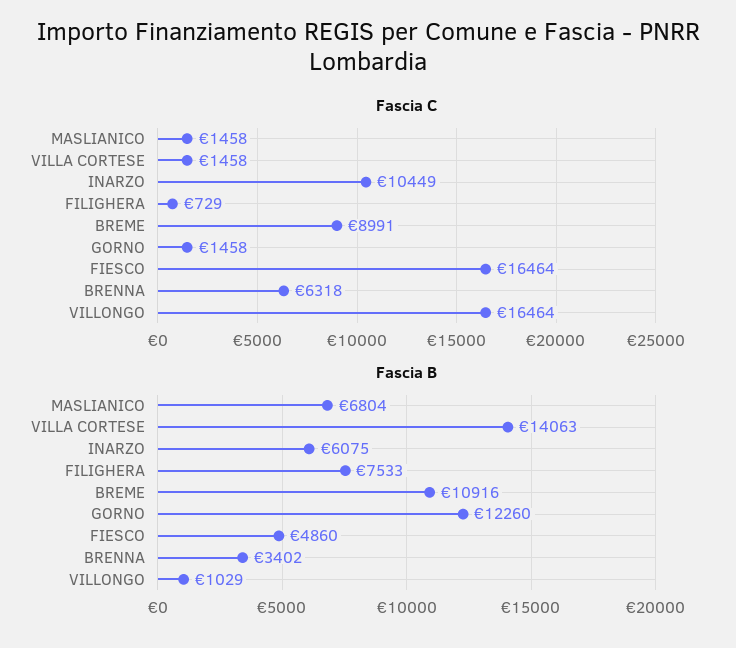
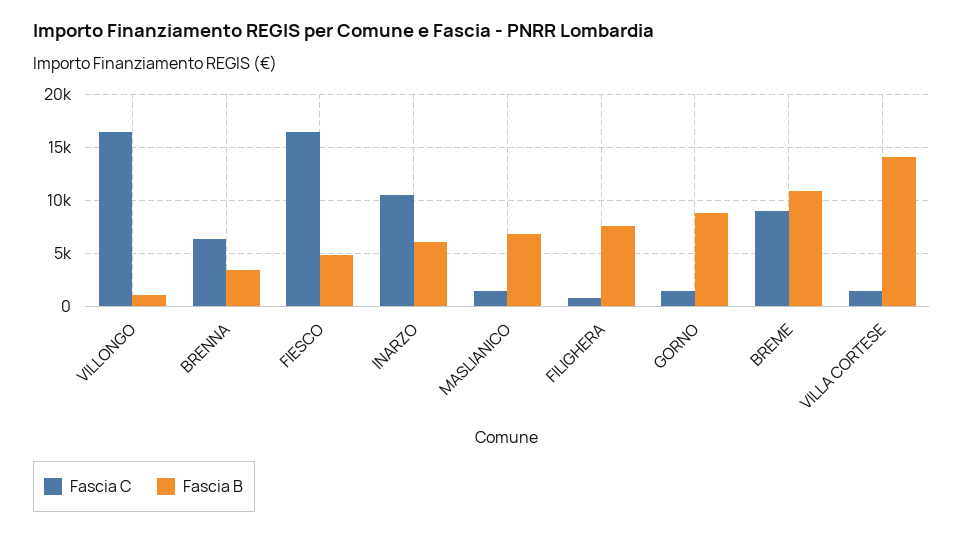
Fascia B, GORNO: 12260 -> 9000

